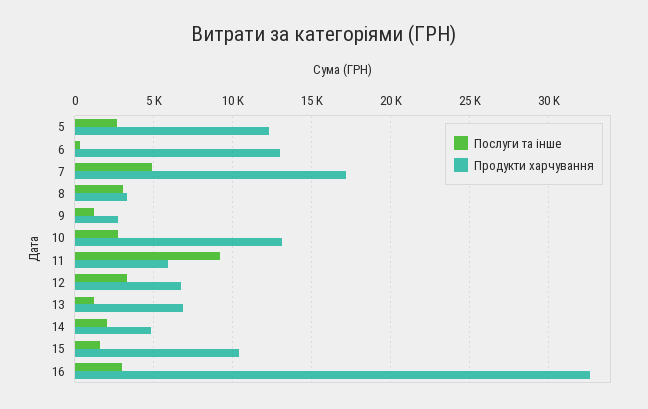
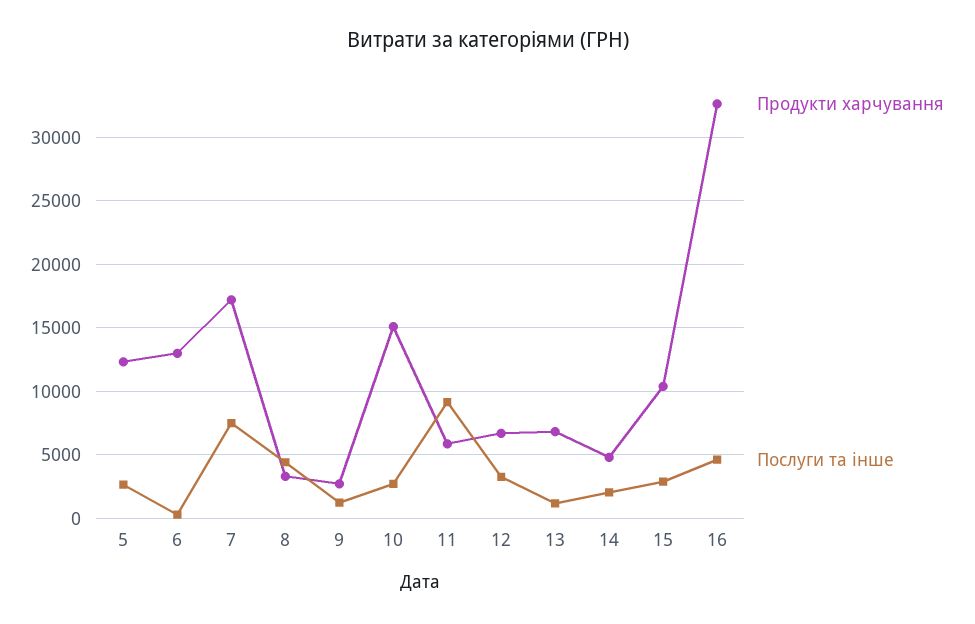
Послуги та інше, 7: 5000 -> 7500
Послуги та інше, 8: 3000 -> 4500
Продукти харчування, 10: 13000 -> 15000
Послуги та інше, 15: 1500 -> 3000
Послуги та інше, 16: 3000 -> 4500

